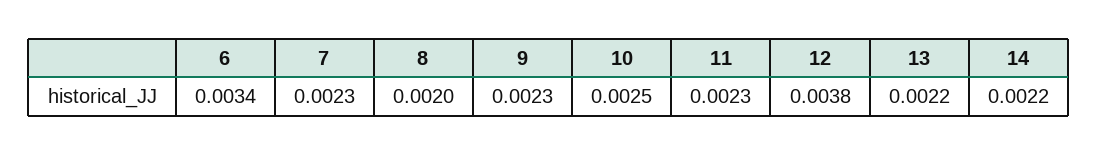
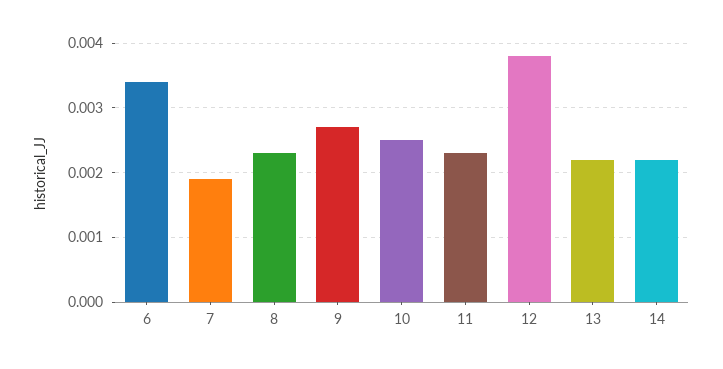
7: 0.0023 -> 0.0019
8: 0.002 -> 0.0023
9: 0.0023 -> 0.0027

